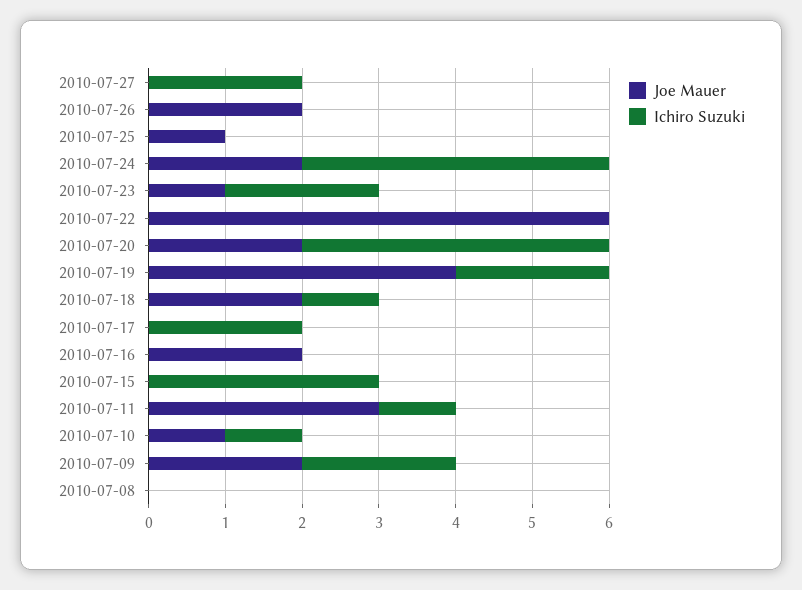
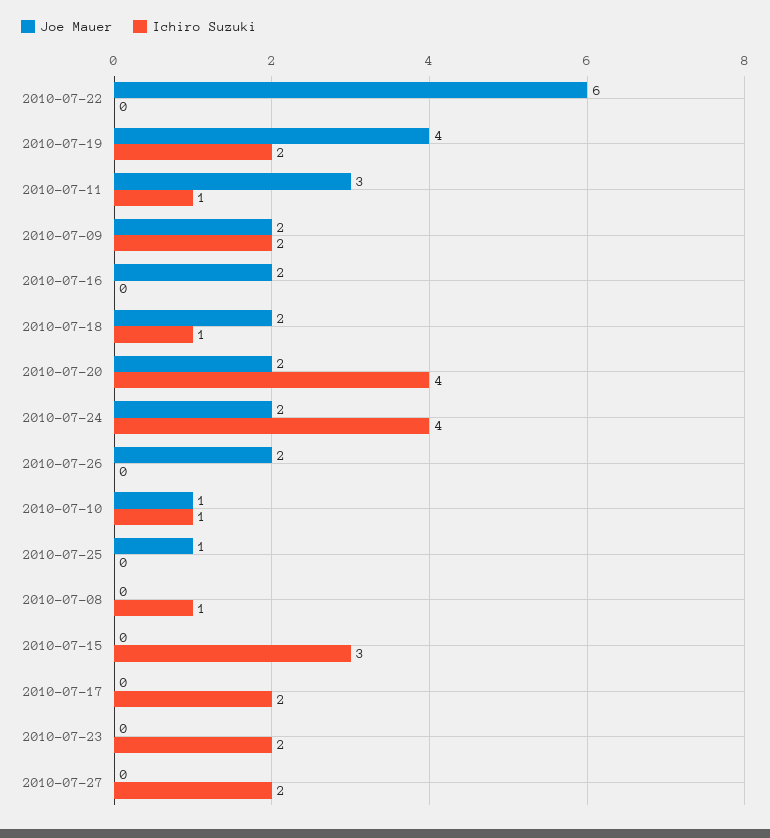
Joe Mauer, 2010-07-23: 1 -> 0
Ichiro Suzuki, 2010-07-08: 0 -> 1

